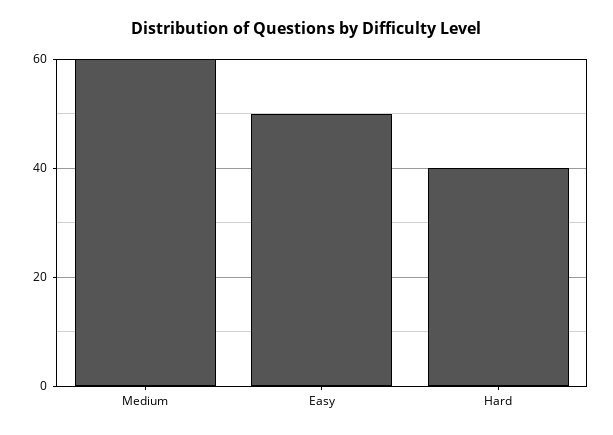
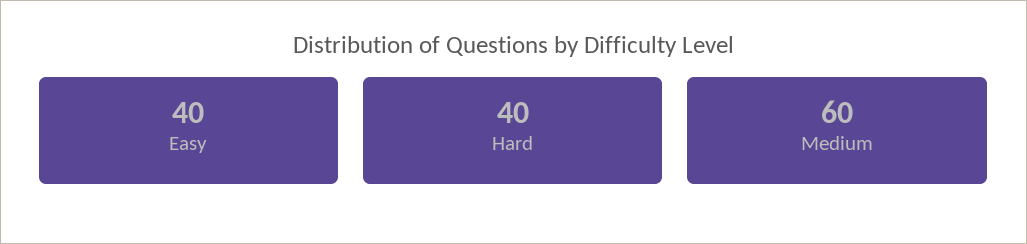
Easy: 50 -> 40

